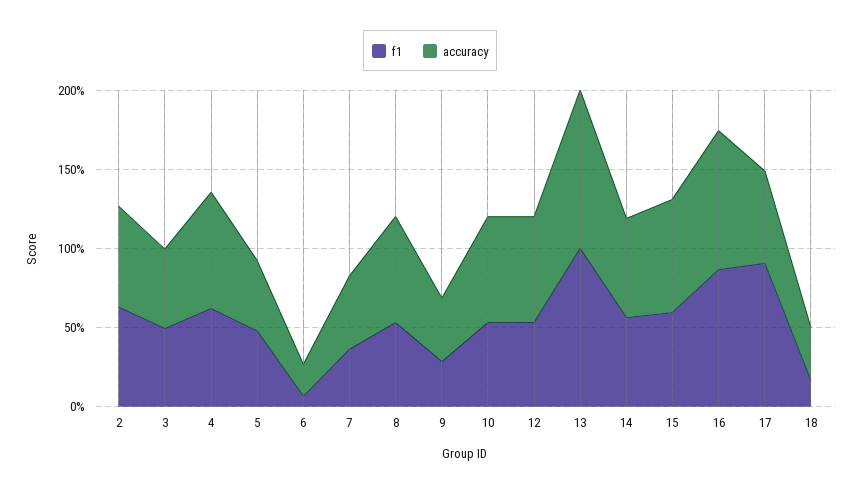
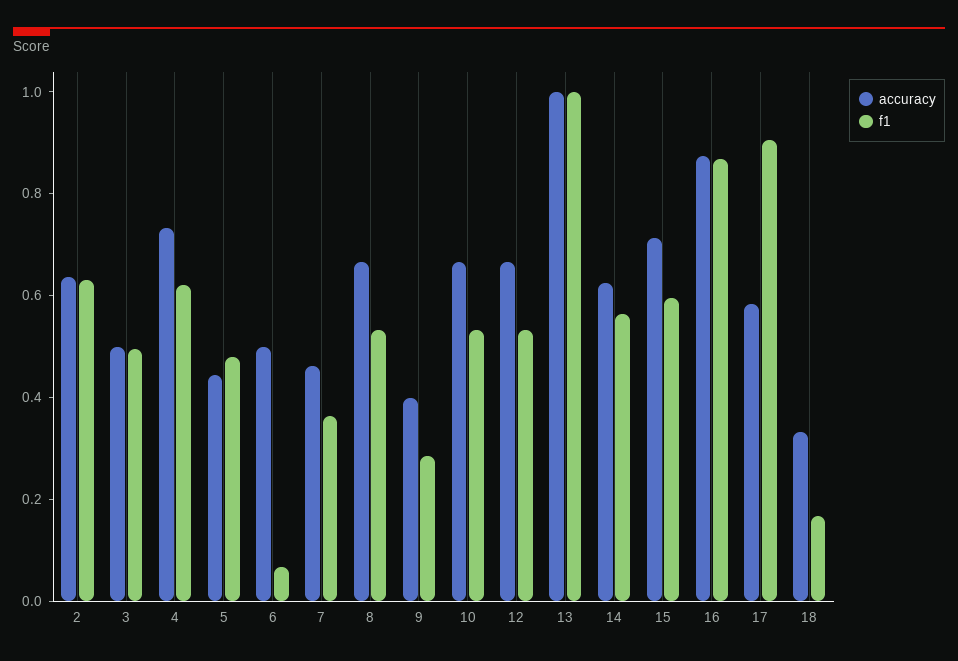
accuracy, 6: 0.2 -> 0.5

